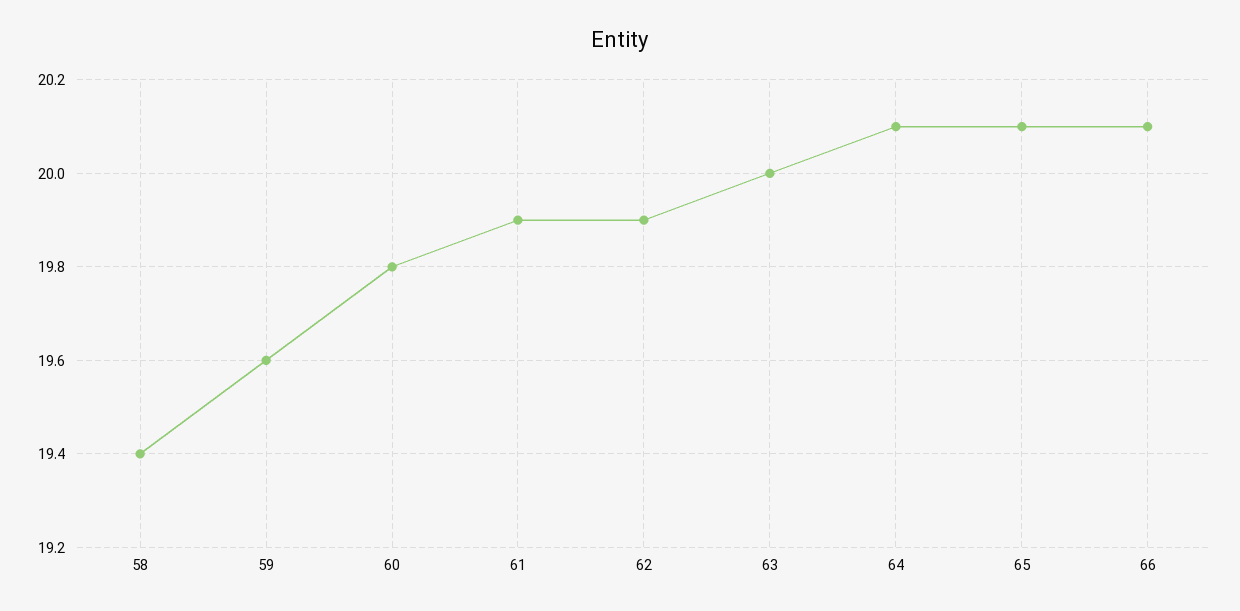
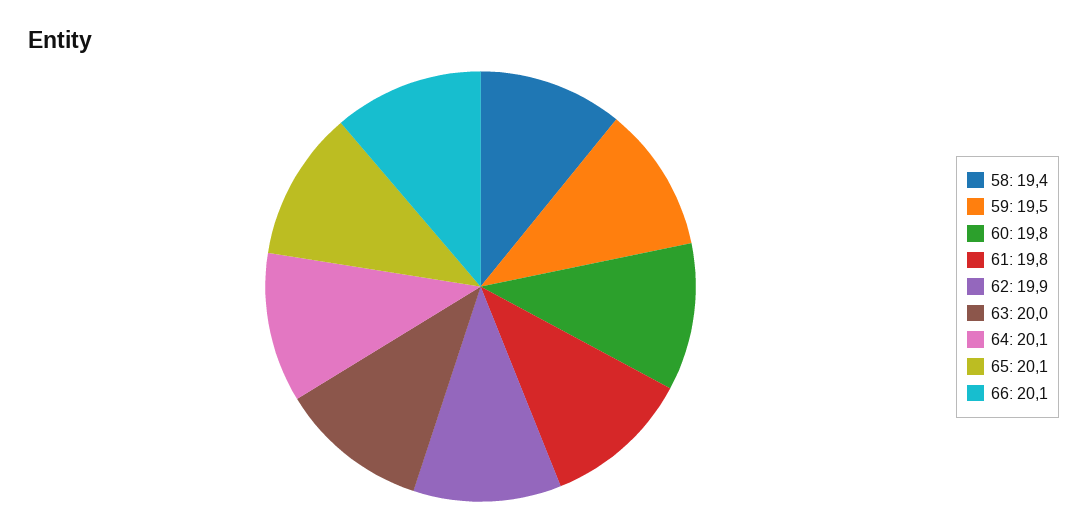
59: 19.6 -> 19.5
61: 19.9 -> 19.8

